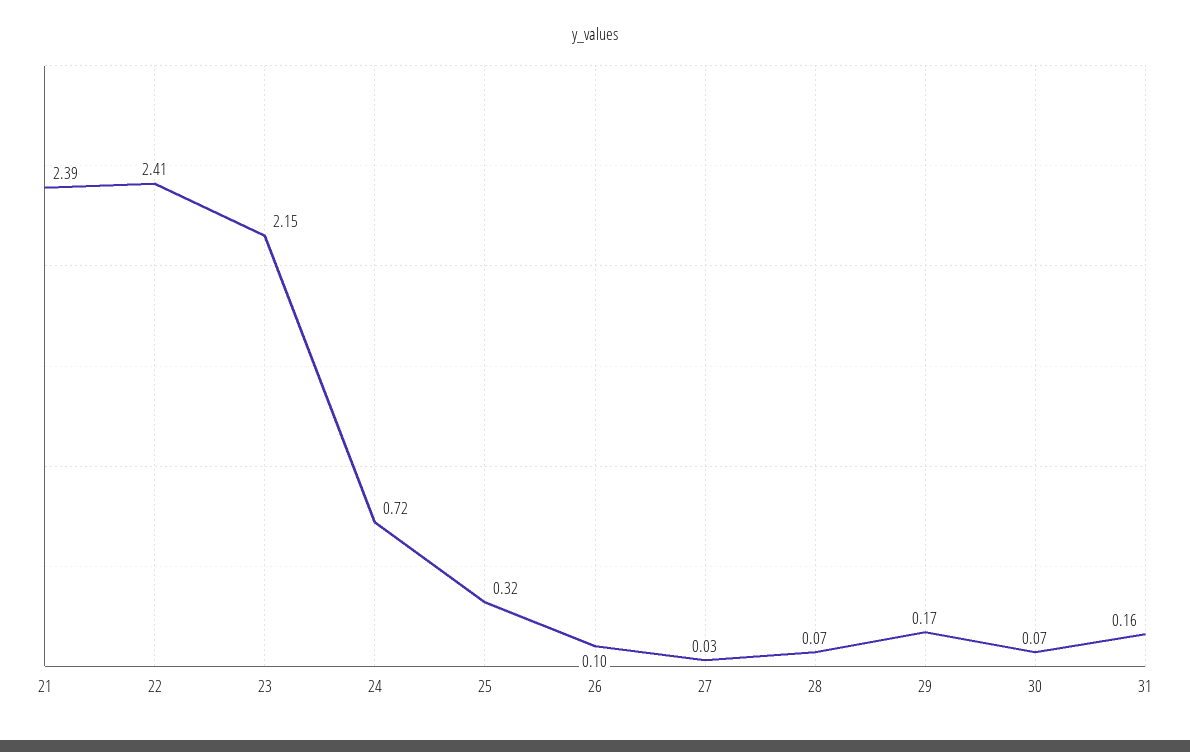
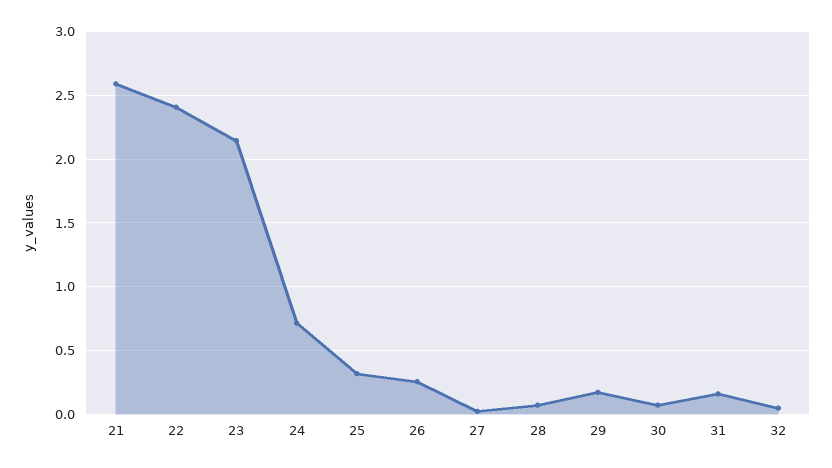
21: 2.39 -> 2.6
26: 0.1 -> 0.25
32: none -> 0.05

